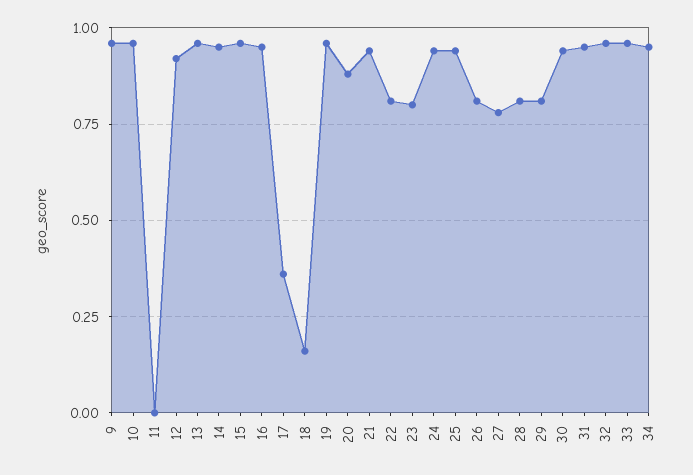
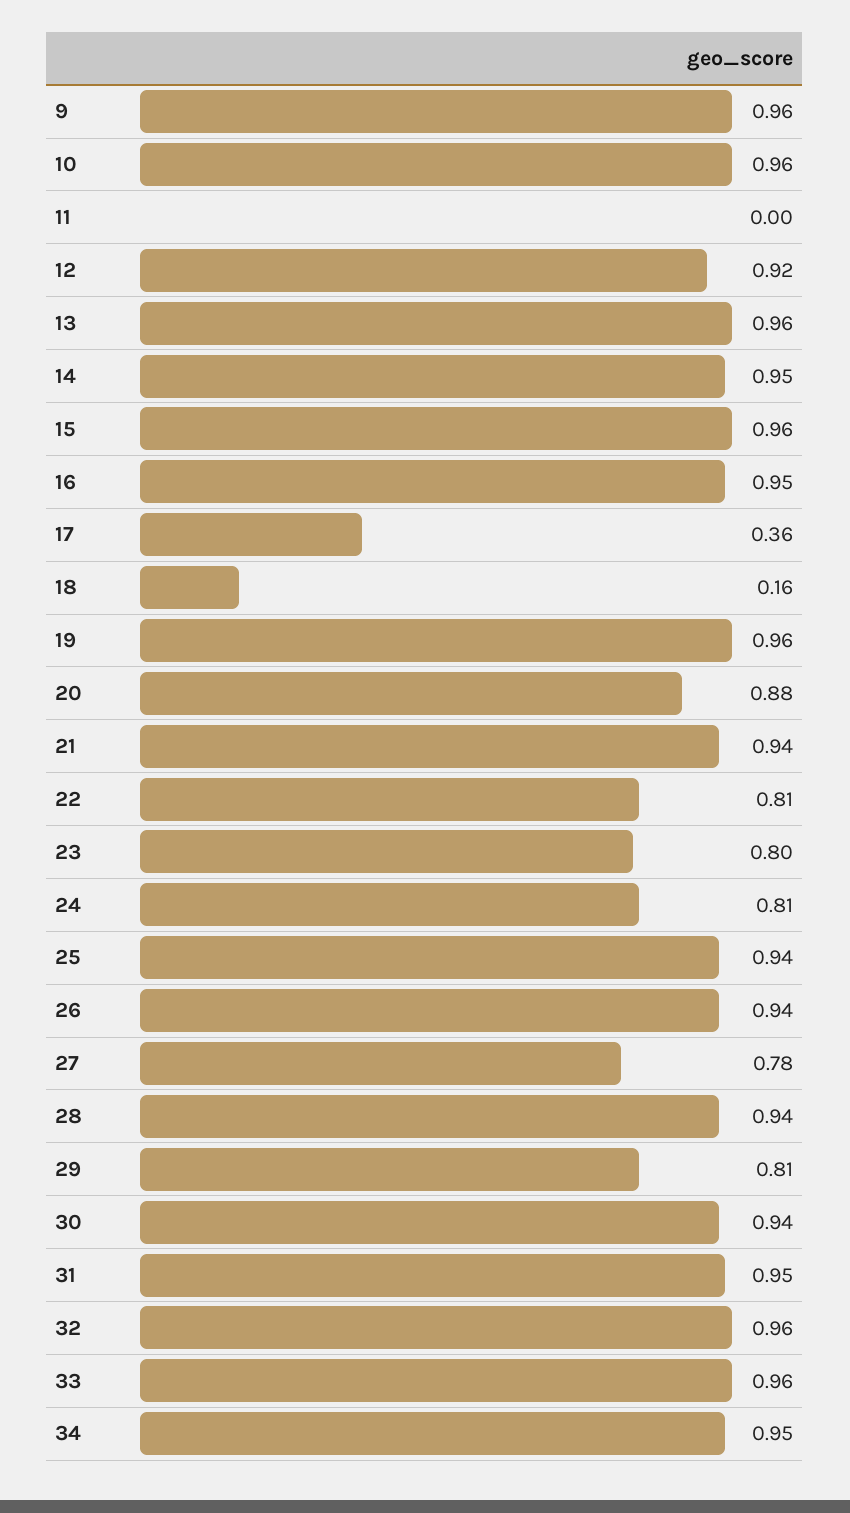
24: 0.95 -> 0.81
26: 0.8 -> 0.94
28: 0.8 -> 0.94

